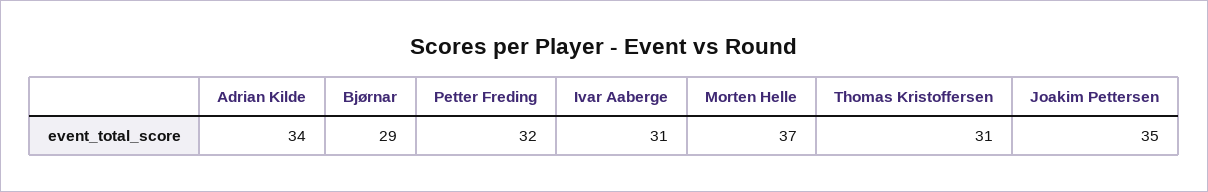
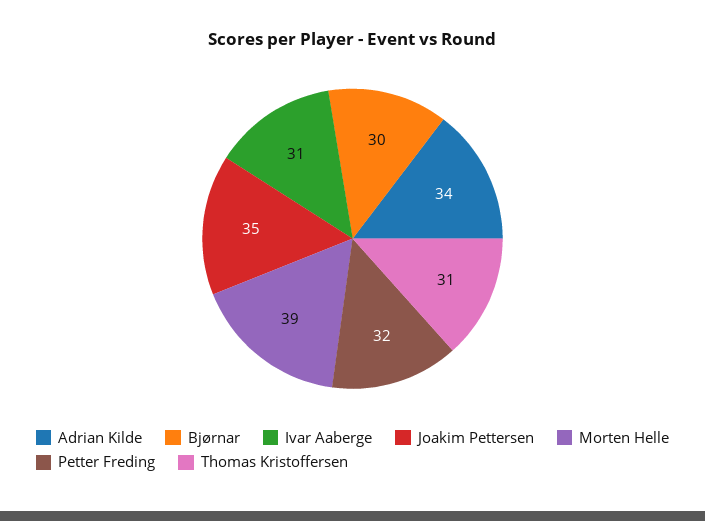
Bjørnar: 29 -> 30
Morten Helle: 37 -> 39

